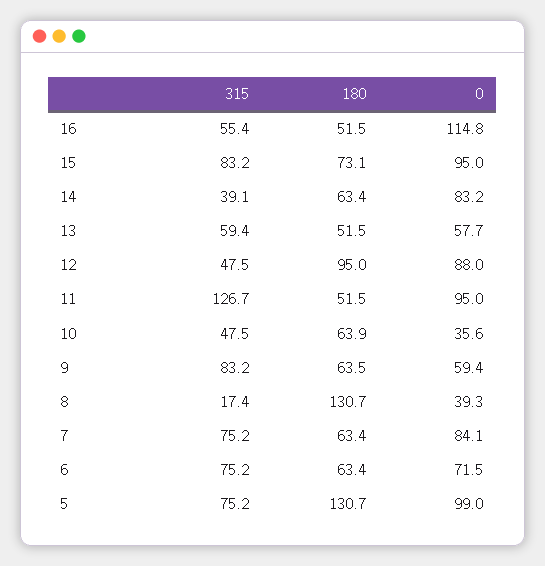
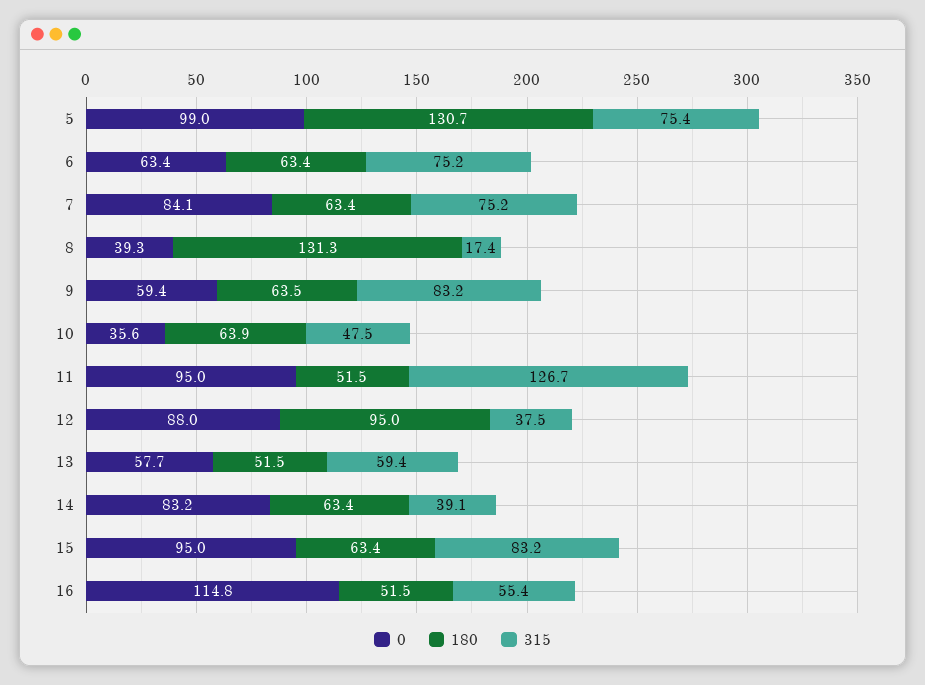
180, 15: 73.1 -> 63.4
315, 12: 47.5 -> 37.5
180, 8: 130.7 -> 131.3
0, 6: 71.5 -> 63.4
315, 5: 75.2 -> 75.4

